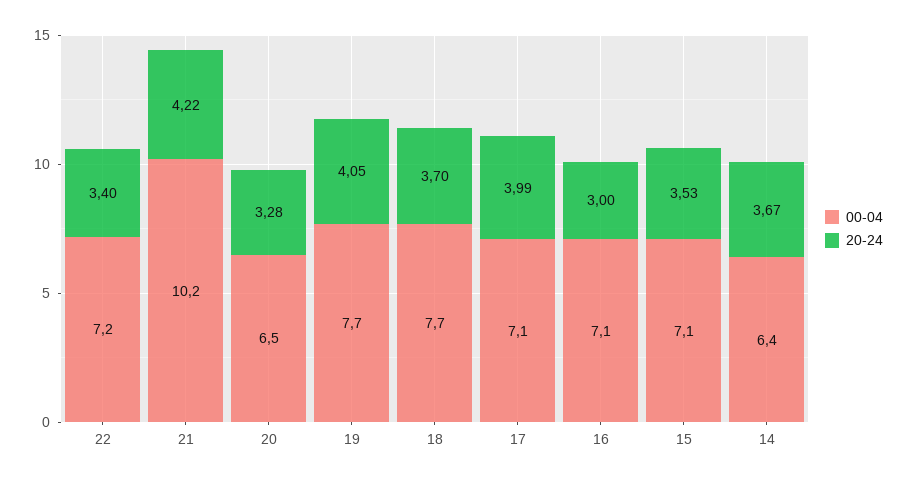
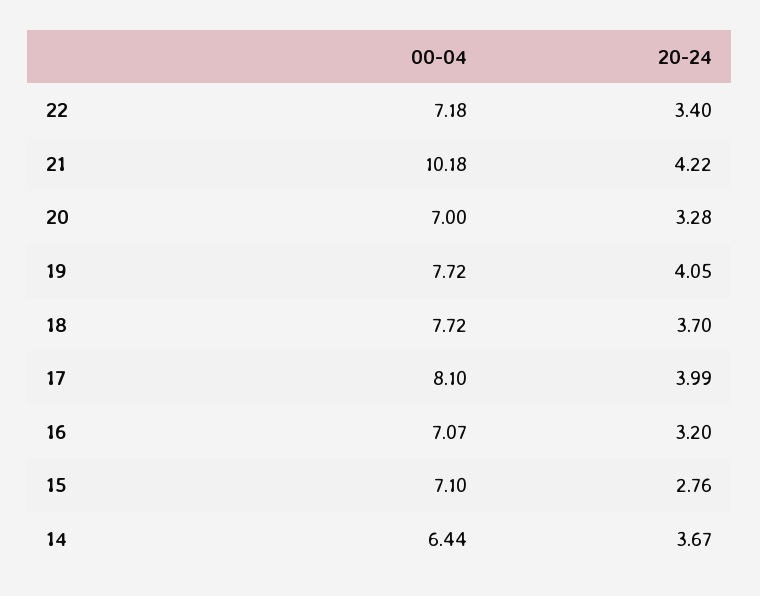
00-04, 20: 6.5 -> 7
00-04, 17: 7.1 -> 8.1
20-24, 16: 3 -> 3.2
20-24, 15: 3.53 -> 2.76

